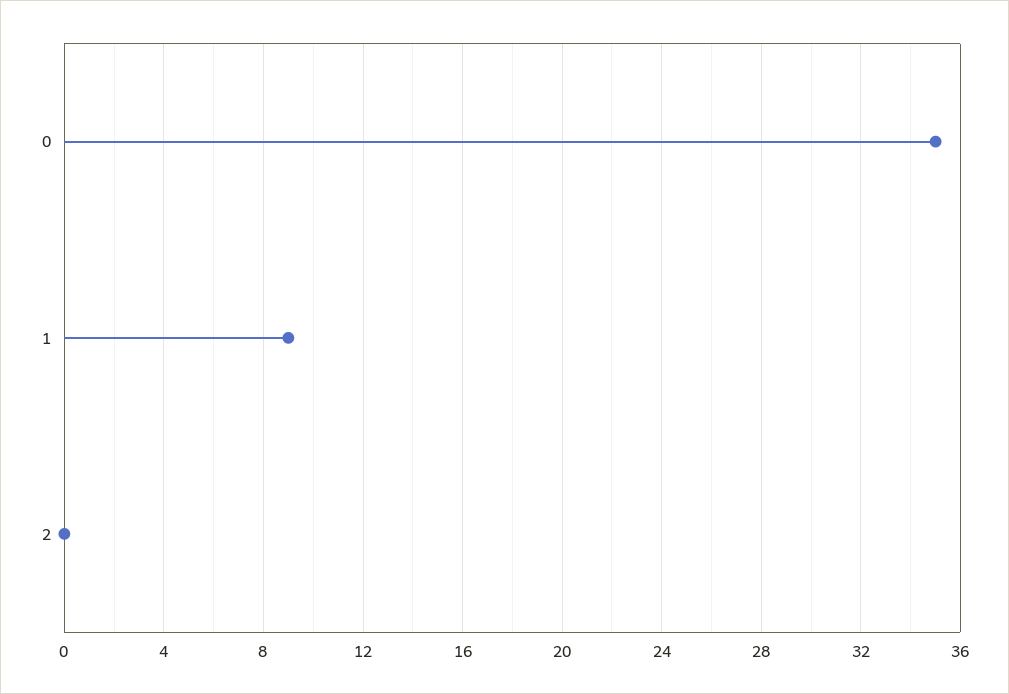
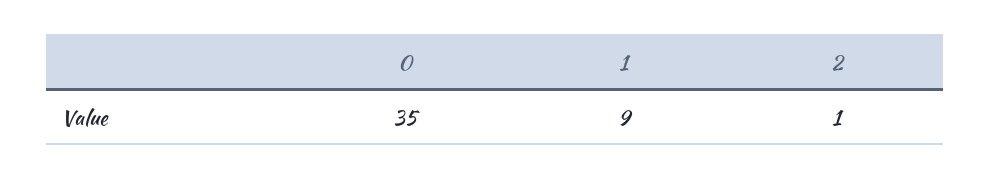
2: 0 -> 1

